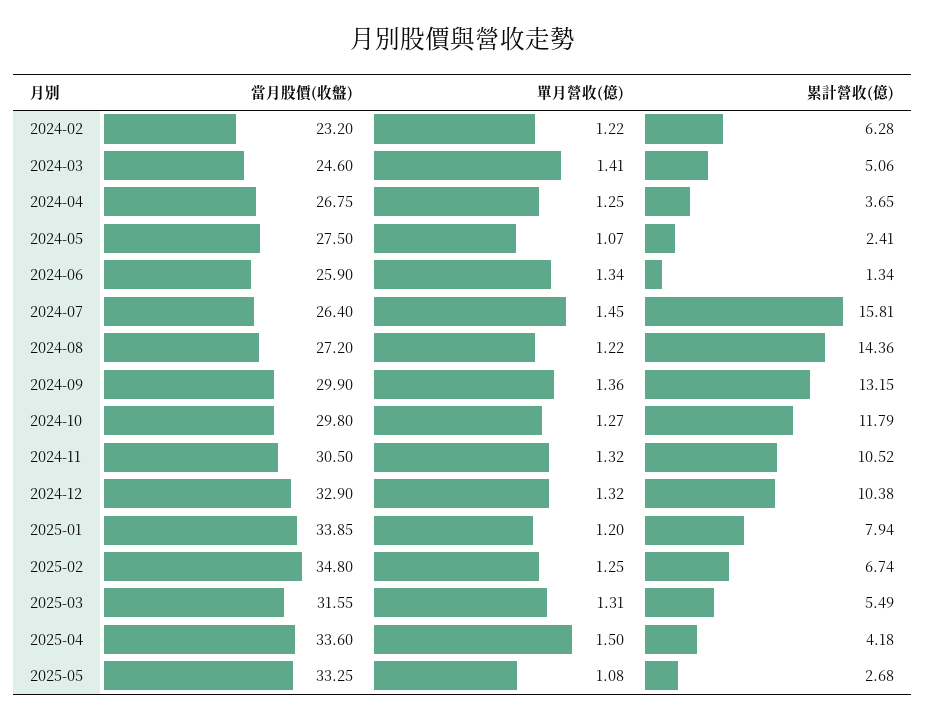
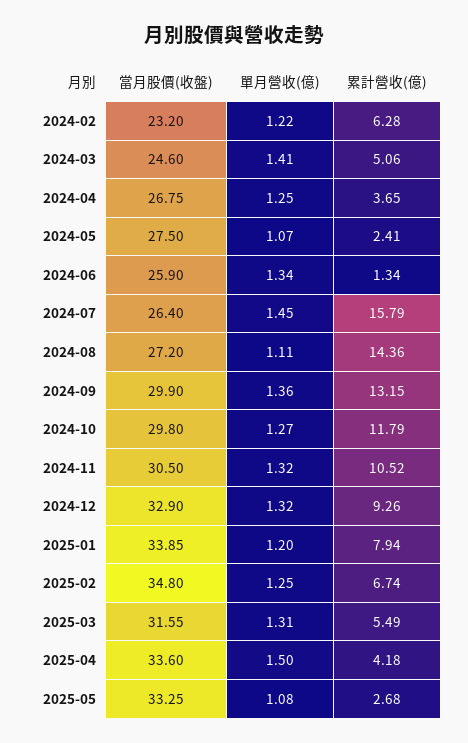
累計營收(億), 2024-07: 15.81 -> 15.79
單月營收(億), 2024-08: 1.22 -> 1.11
累計營收(億), 2024-12: 10.38 -> 9.26

